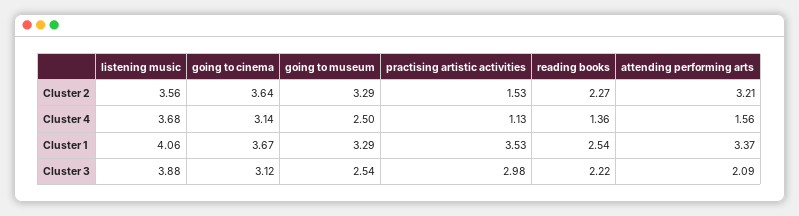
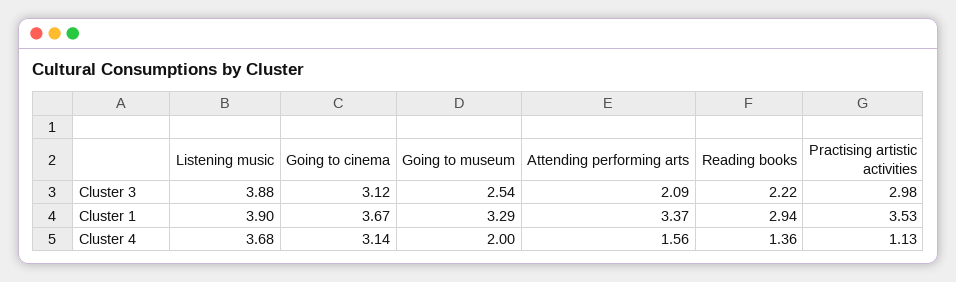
listening music, Cluster 2: 3.56 -> none
going to cinema, Cluster 2: 3.64 -> none
going to museum, Cluster 2: 3.29 -> none
practising artistic activities, Cluster 2: 1.53 -> none
reading books, Cluster 2: 2.27 -> none
attending performing arts, Cluster 2: 3.21 -> none
going to museum, Cluster 4: 2.5 -> 2
listening music, Cluster 1: 4.06 -> 3.9
reading books, Cluster 1: 2.54 -> 2.94

